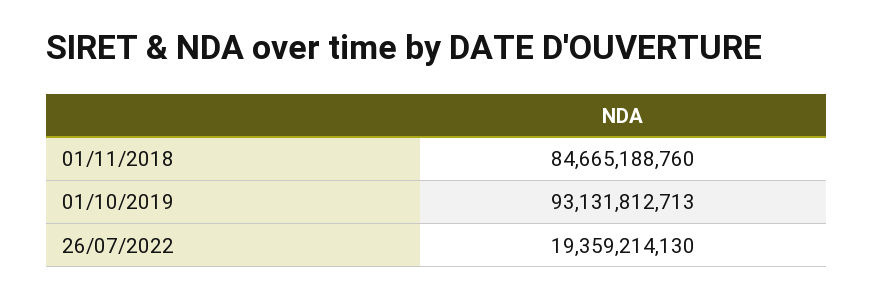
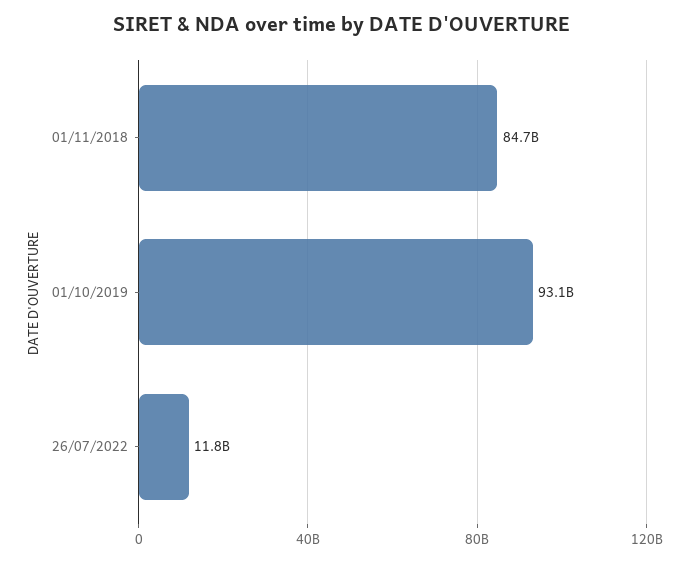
26/07/2022: 19359214130 -> 11800000000

